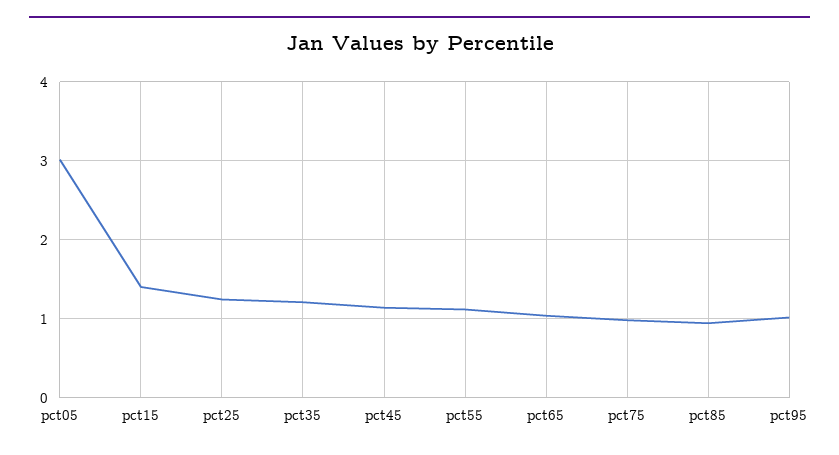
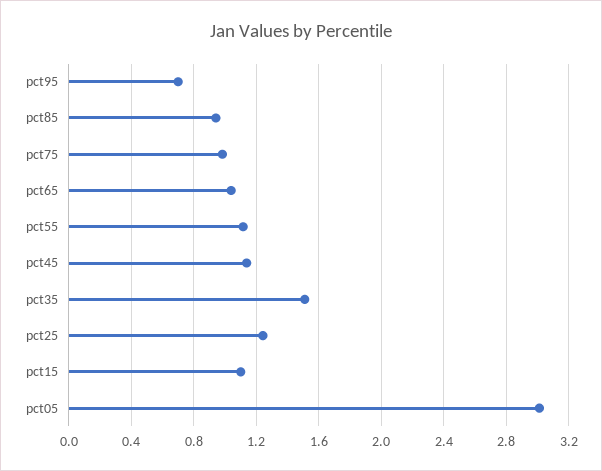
pct15: 1.4 -> 1.1
pct35: 1.2 -> 1.5
pct95: 1 -> 0.7

